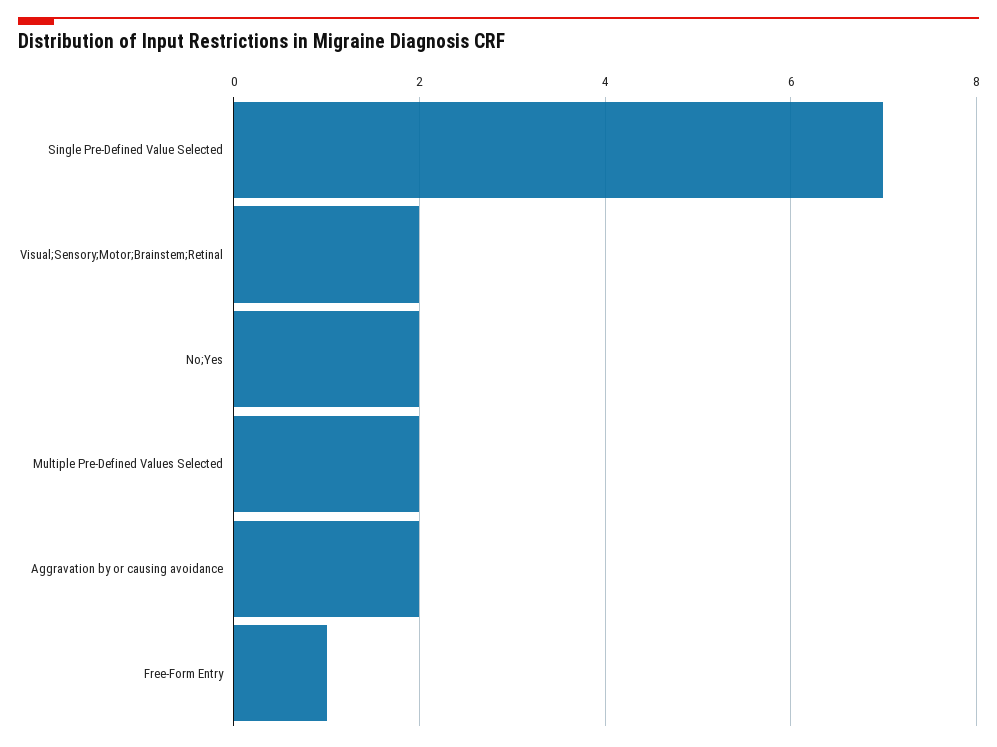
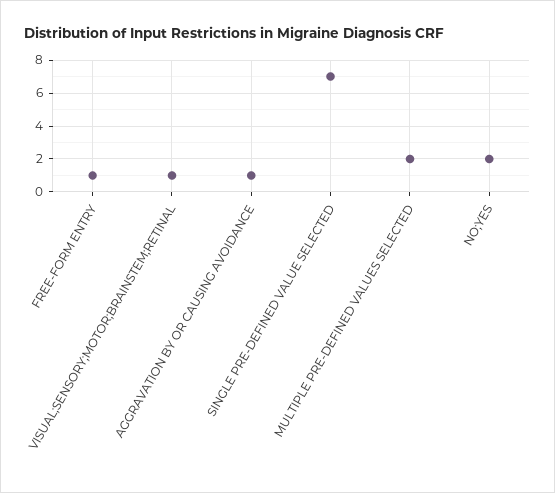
Visual;Sensory;Motor;Brainstem;Retinal: 2 -> 1
Aggravation by or causing avoidance: 2 -> 1

